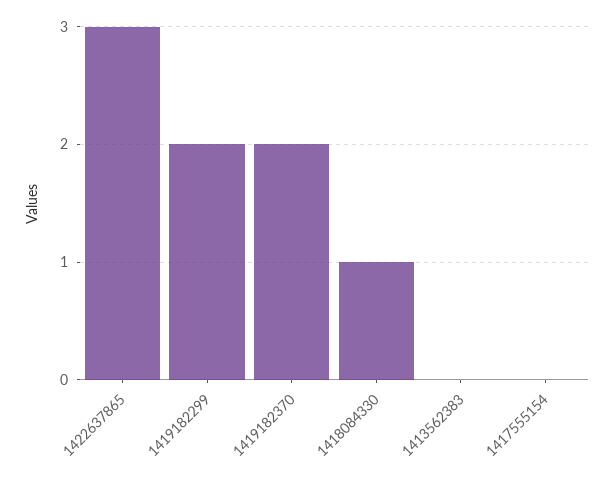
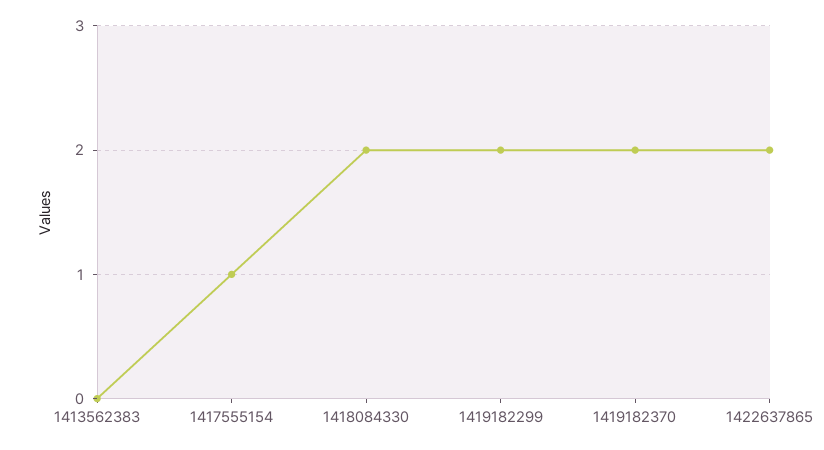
1422637865: 3 -> 2
1418084330: 1 -> 2
1417555154: 0 -> 1

